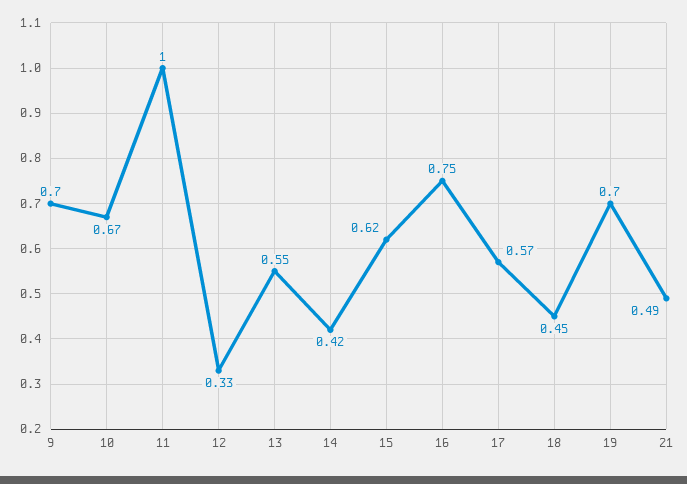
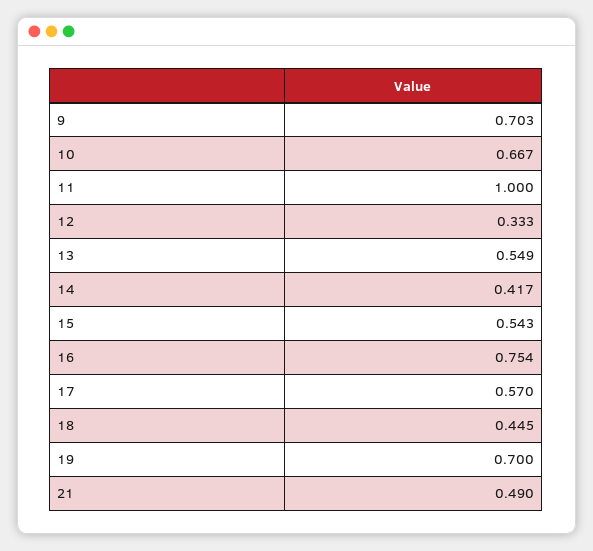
15: 0.62 -> 0.543

